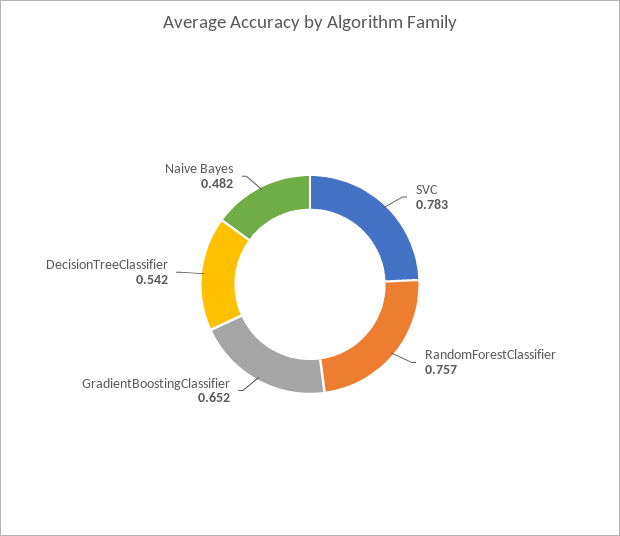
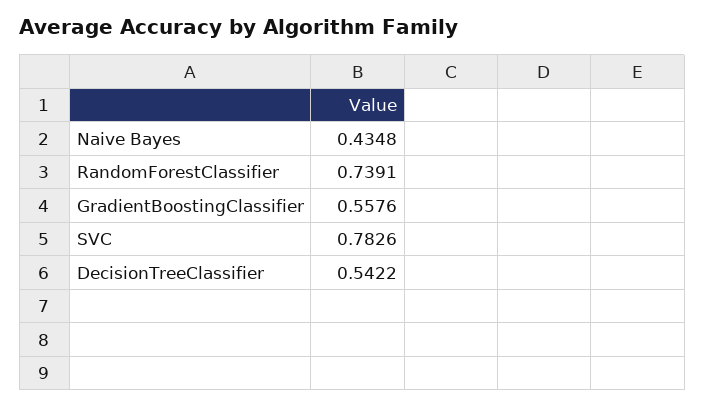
RandomForestClassifier: 0.757 -> 0.7391
GradientBoostingClassifier: 0.652 -> 0.5576
Naive Bayes: 0.482 -> 0.4348

